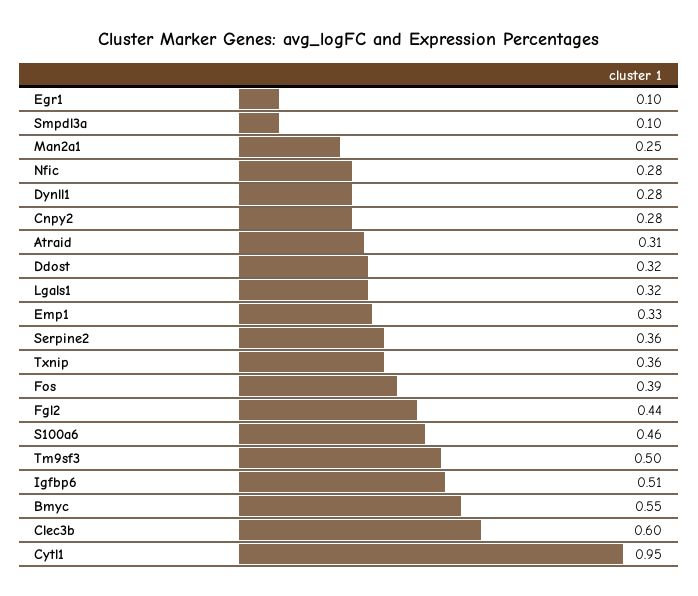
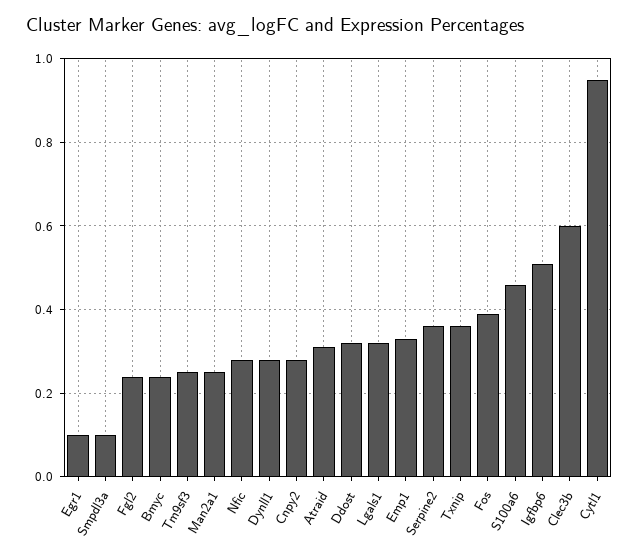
Fgl2: 0.44 -> 0.25
Tm9sf3: 0.5 -> 0.25
Bmyc: 0.55 -> 0.25

